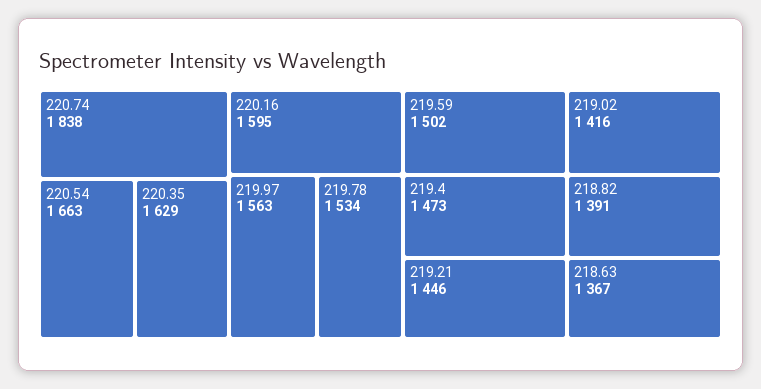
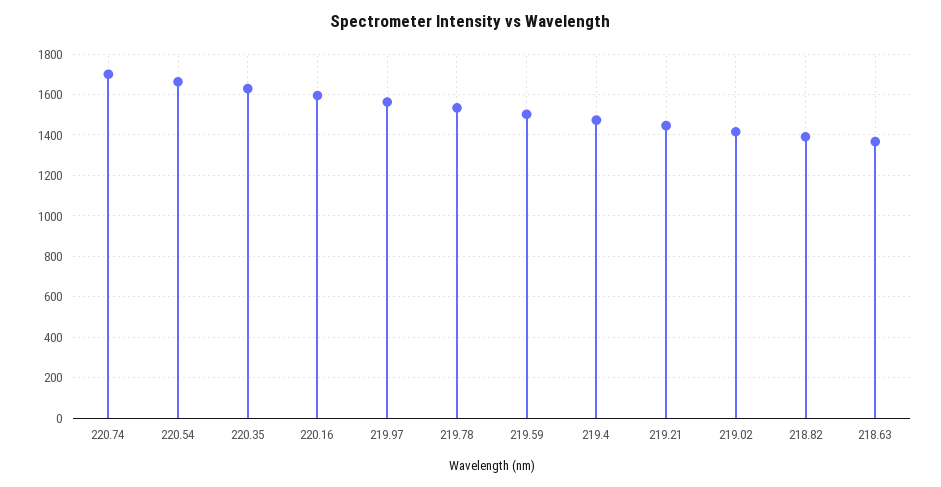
220.74: 1838 -> 1700

